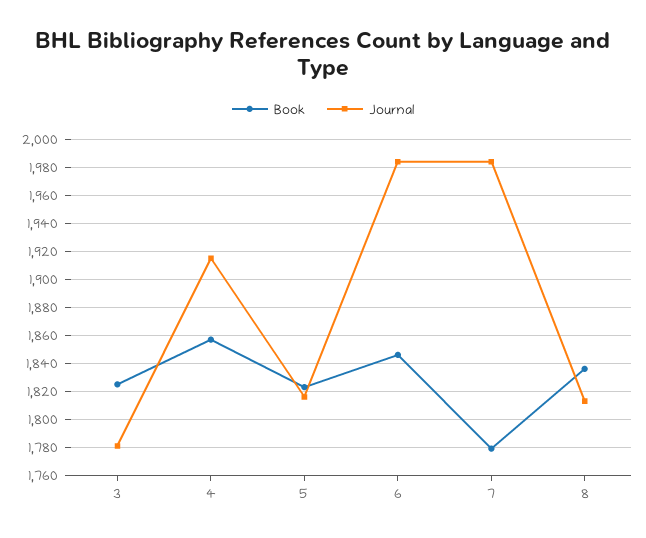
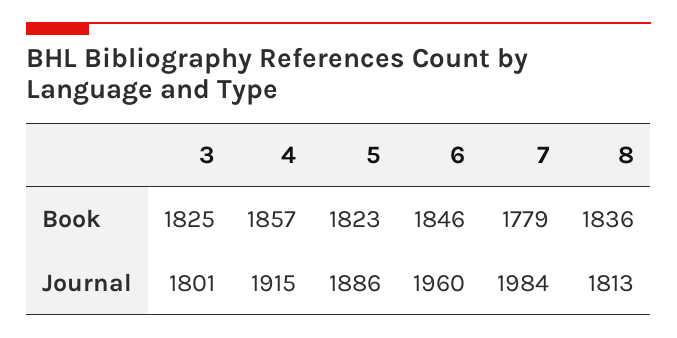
Journal, 3: 1780 -> 1801
Journal, 5: 1815 -> 1886
Journal, 6: 1985 -> 1960

